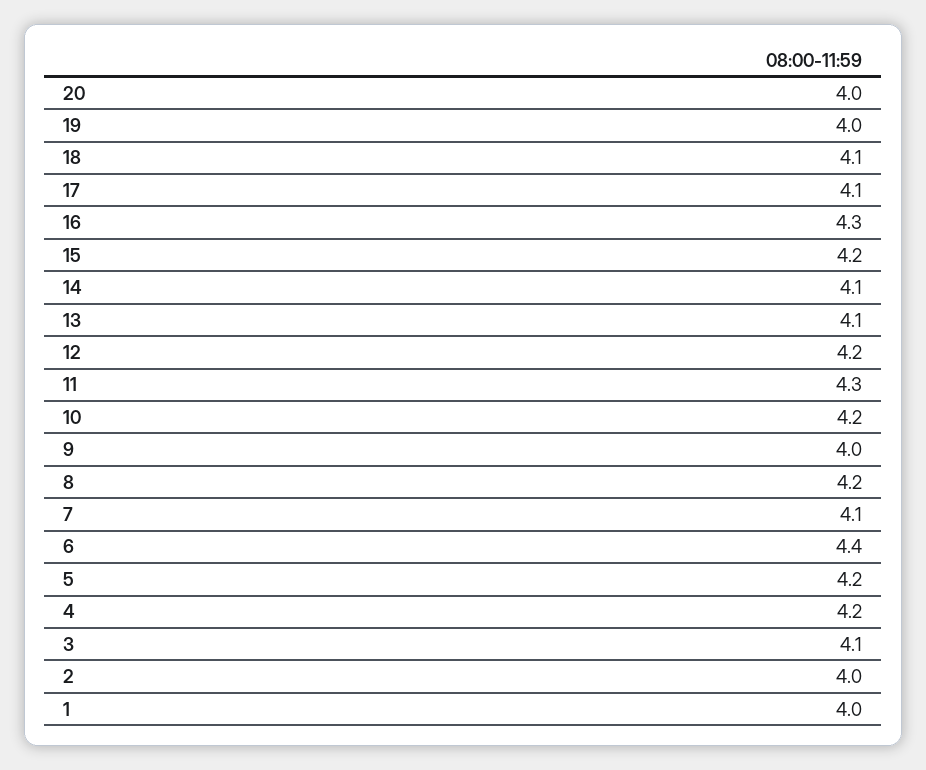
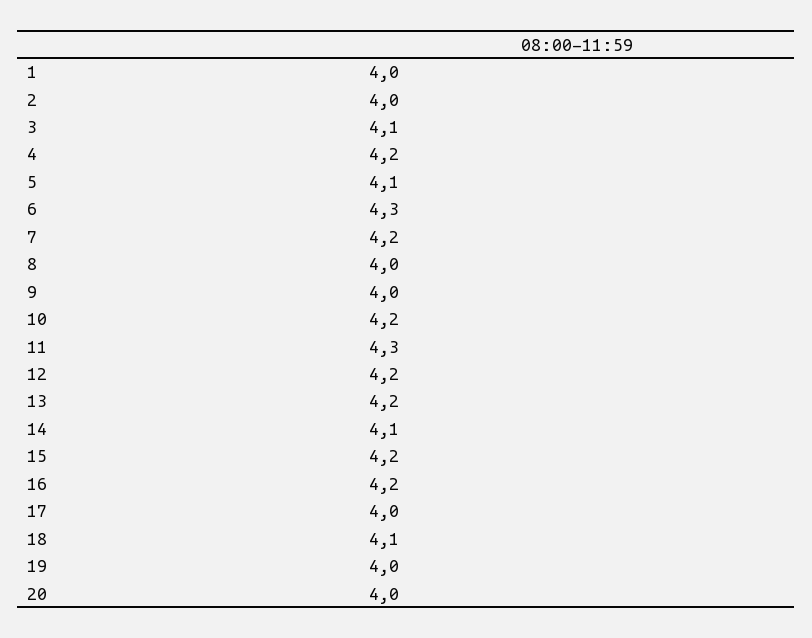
17: 4.1 -> 4
16: 4.3 -> 4.2
13: 4.1 -> 4.2
8: 4.2 -> 4
7: 4.1 -> 4.2
6: 4.4 -> 4.3
5: 4.2 -> 4.1

